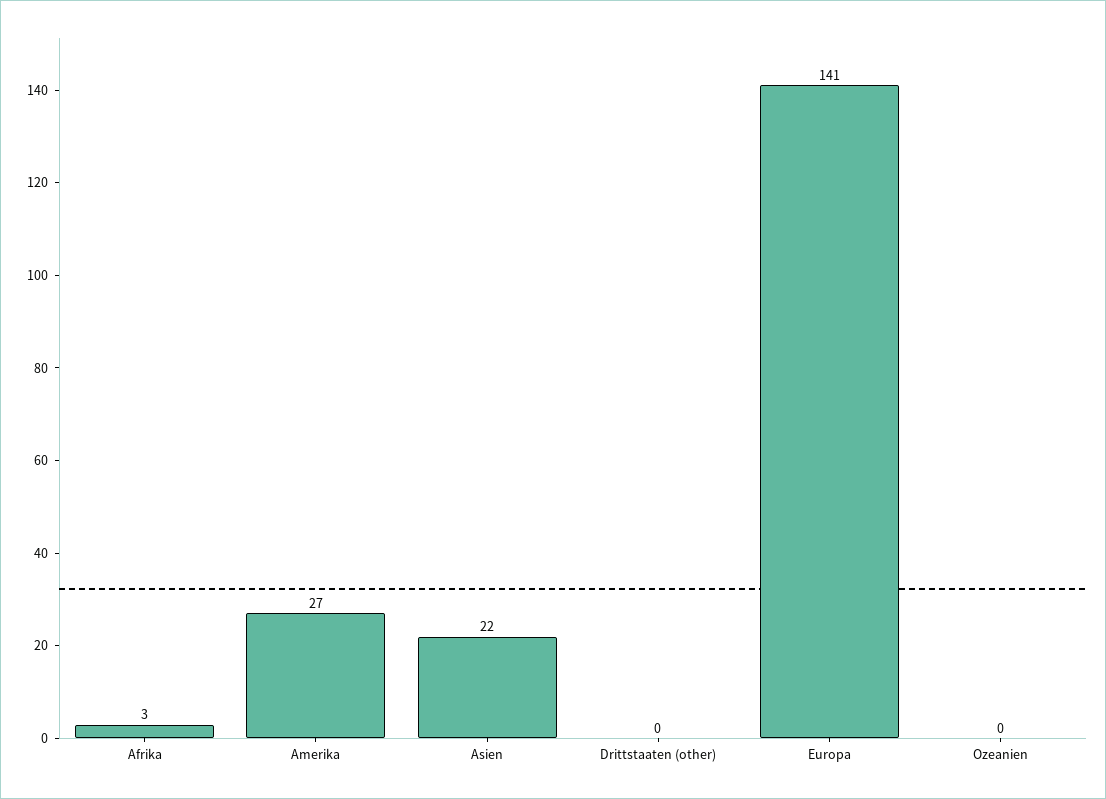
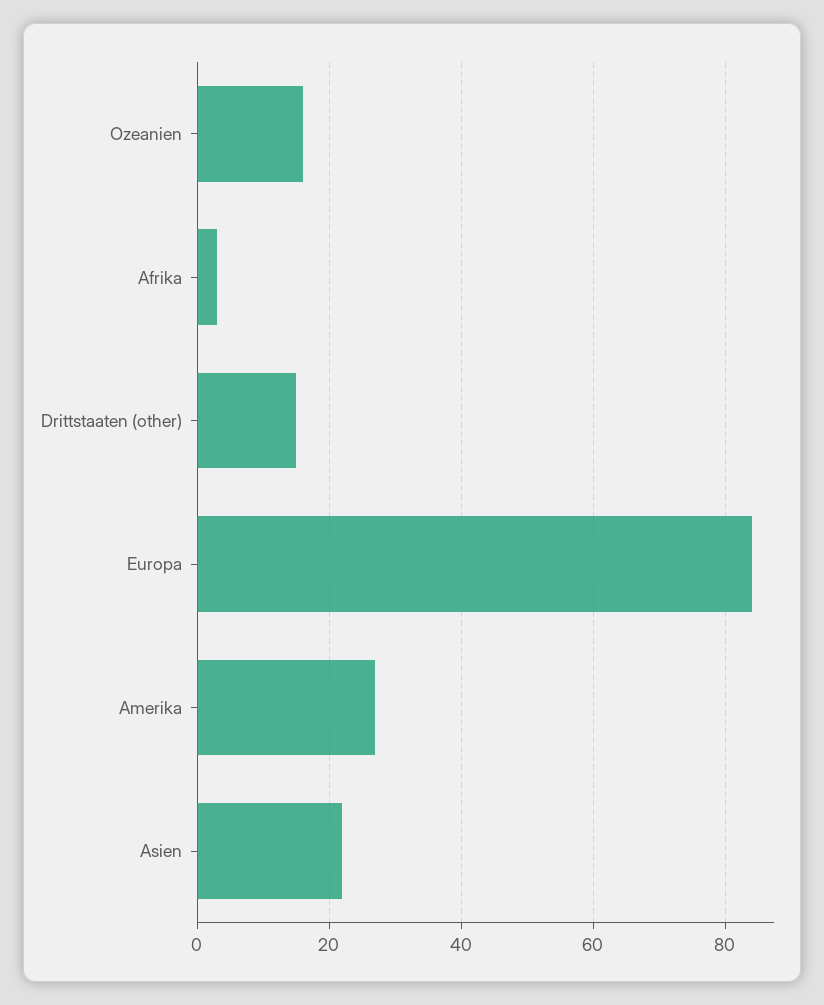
Drittstaaten (other): 0 -> 15
Europa: 141 -> 85
Ozeanien: 0 -> 15

